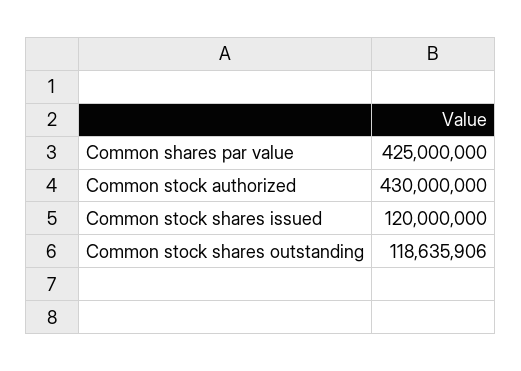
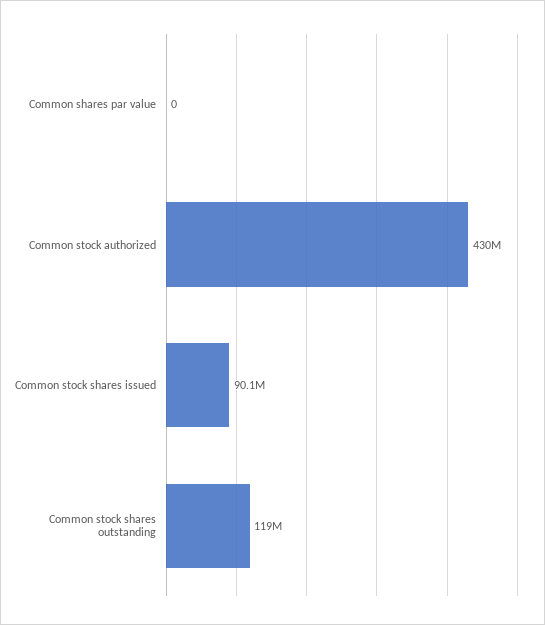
Common shares par value: 425000000 -> 0
Common stock shares issued: 120000000 -> 90100000

